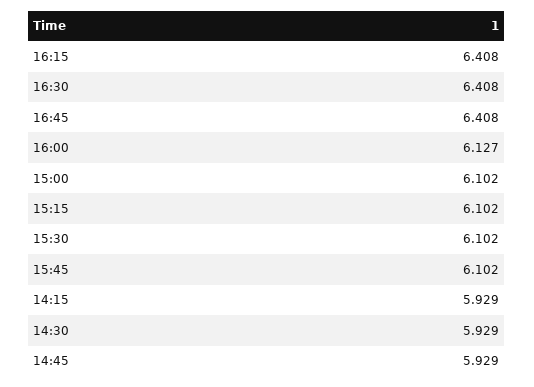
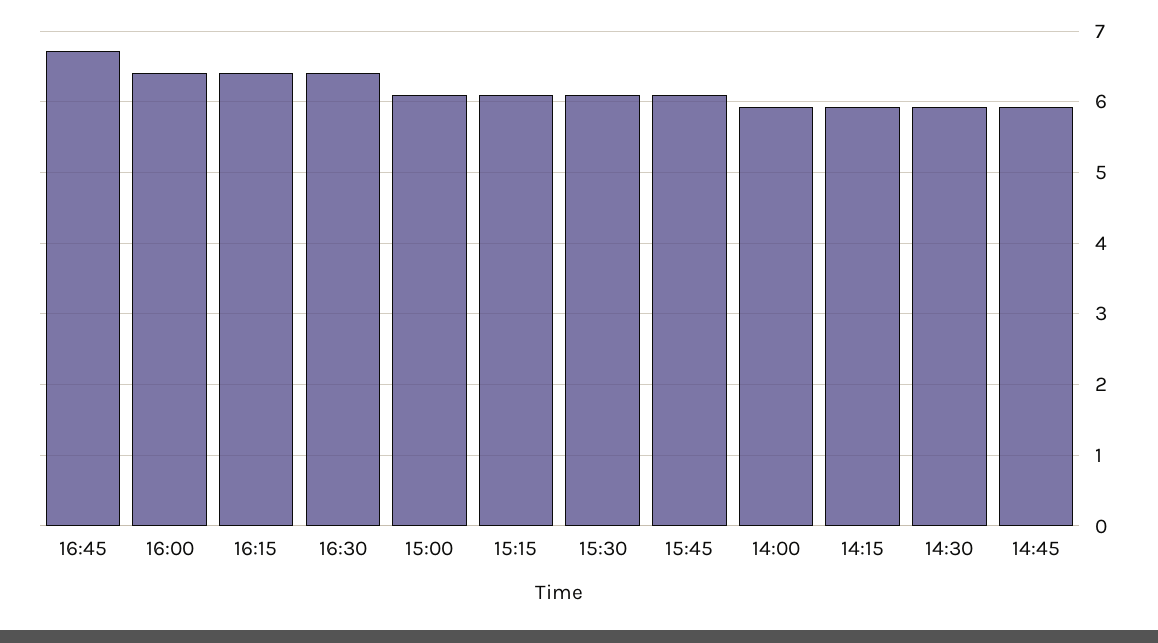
16:45: 6.408 -> 6.7
16:00: 6.127 -> 6.4
14:00: none -> 5.9

